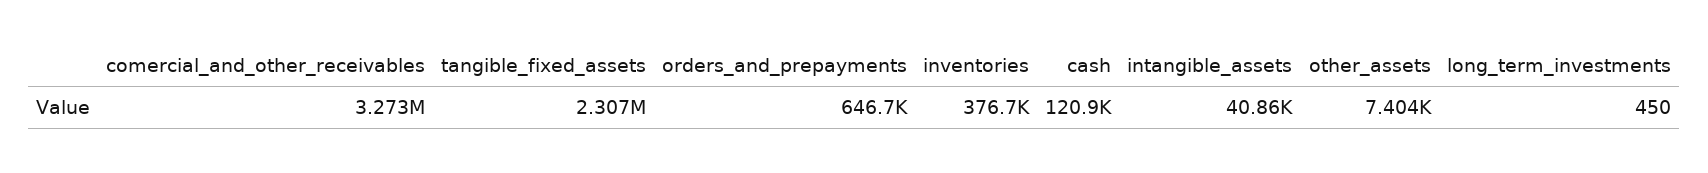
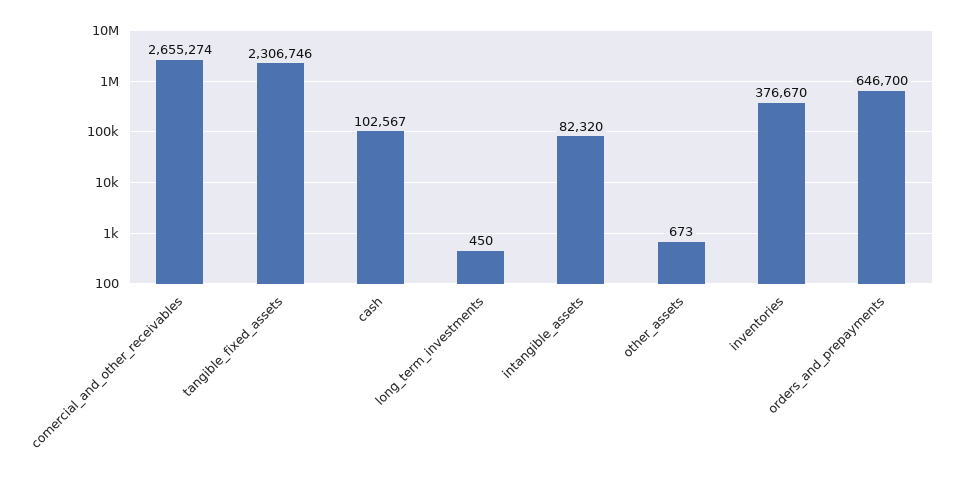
comercial_and_other_receivables: 3273000 -> 2655274
cash: 120900 -> 102567
intangible_assets: 40860 -> 82320
other_assets: 7404 -> 673

